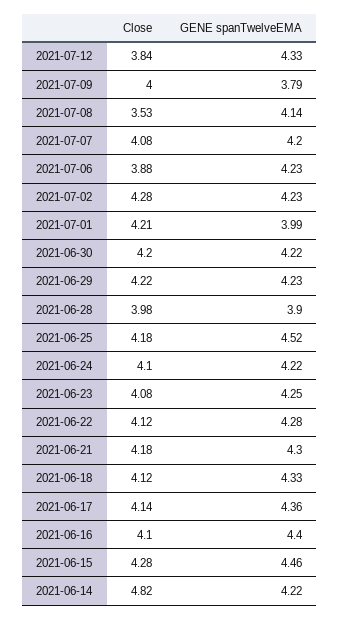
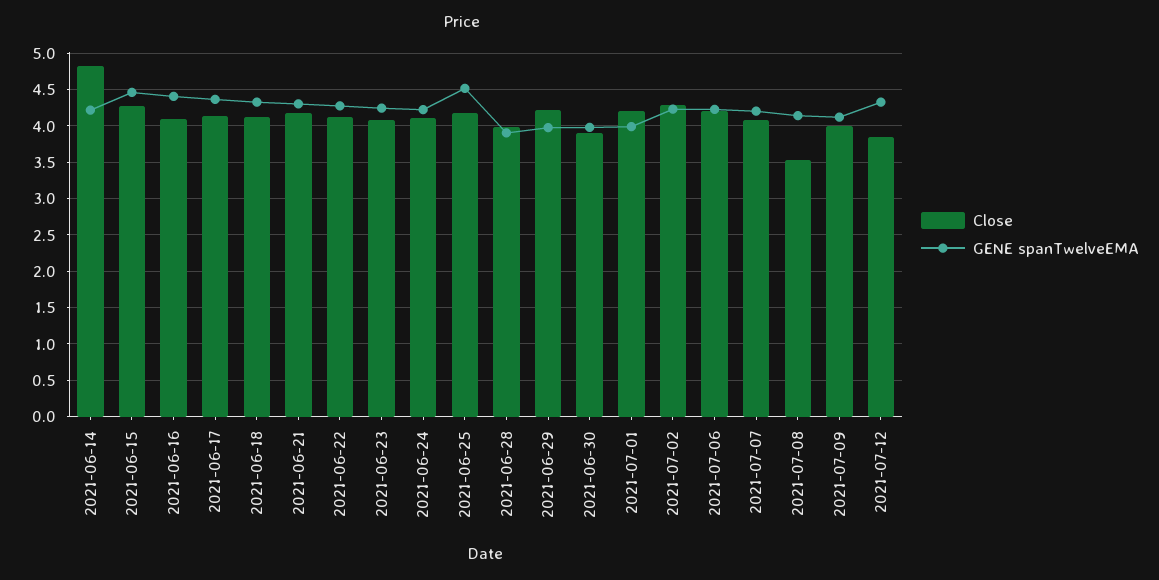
GENE spanTwelveEMA, 2021-07-09: 3.79 -> 4.1
Close, 2021-07-06: 3.88 -> 4.2
Close, 2021-06-30: 4.2 -> 3.9
GENE spanTwelveEMA, 2021-06-30: 4.22 -> 4
GENE spanTwelveEMA, 2021-06-29: 4.23 -> 4

